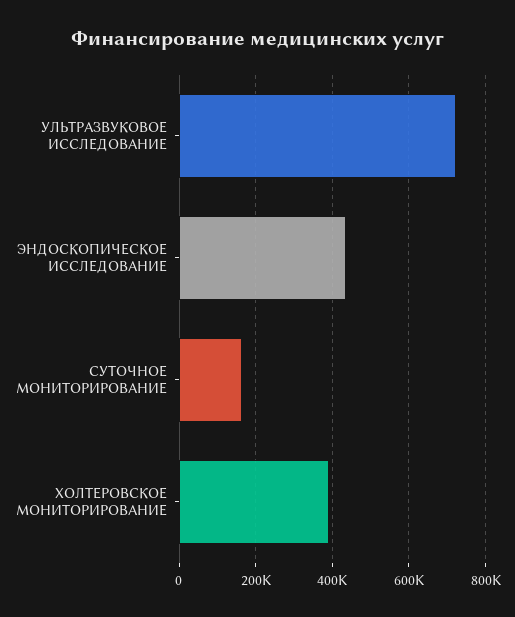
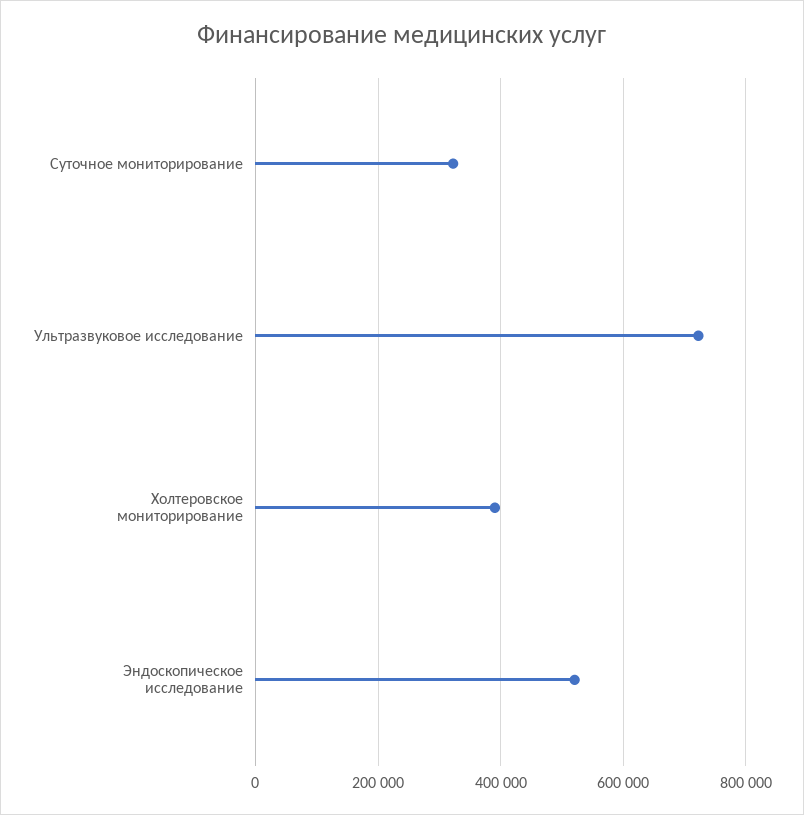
ЭНДОСКОПИЧЕСКОЕ ИССЛЕДОВАНИЕ: 440000 -> 520000
СУТОЧНОЕ МОНИТОРИРОВАНИЕ: 160000 -> 320000

